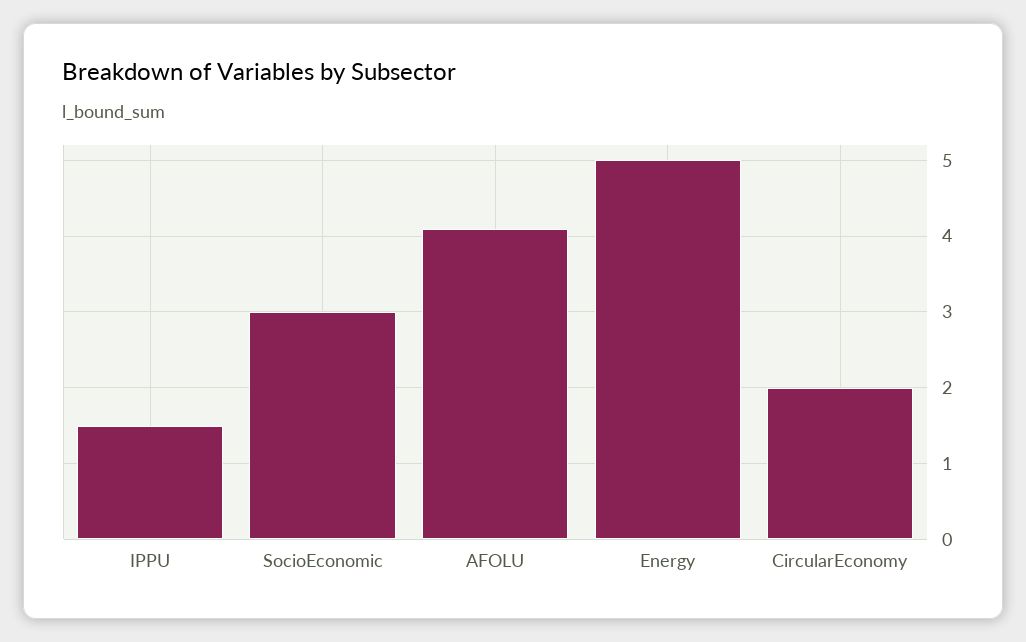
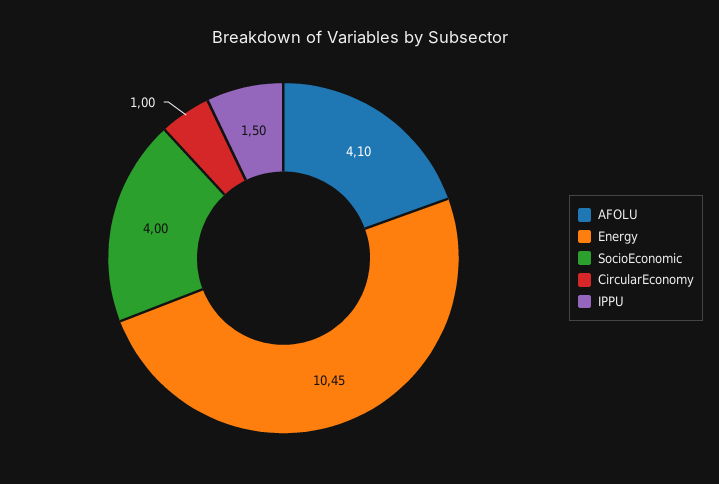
SocioEconomic: 3 -> 4
Energy: 5 -> 10.45
CircularEconomy: 2 -> 1

